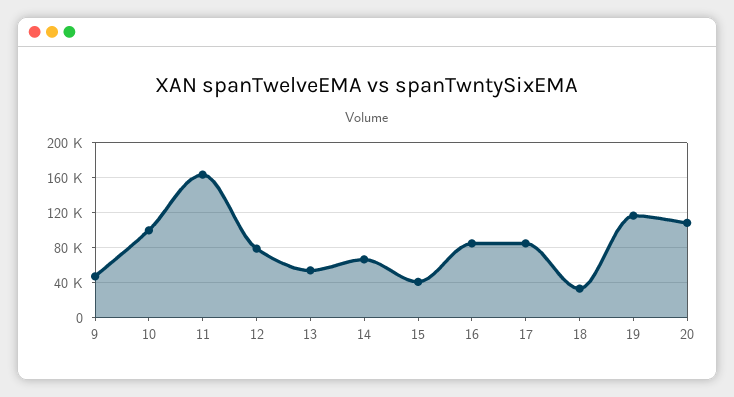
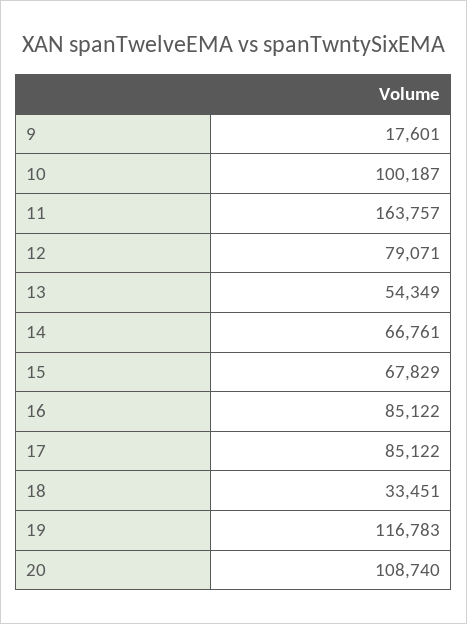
9: 50000 -> 17601
15: 40000 -> 67829

